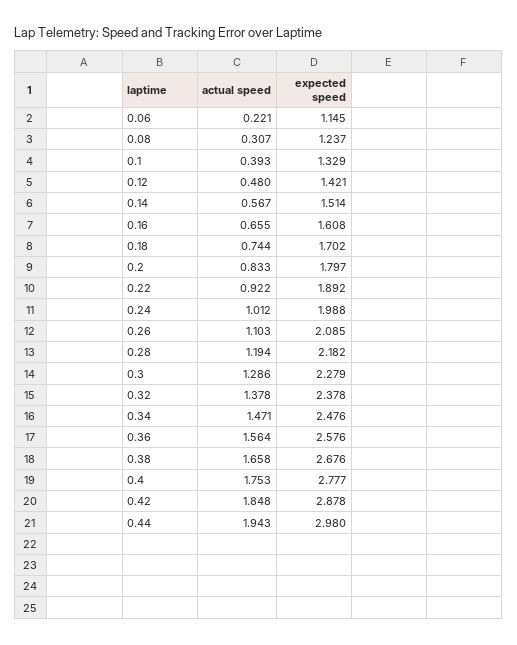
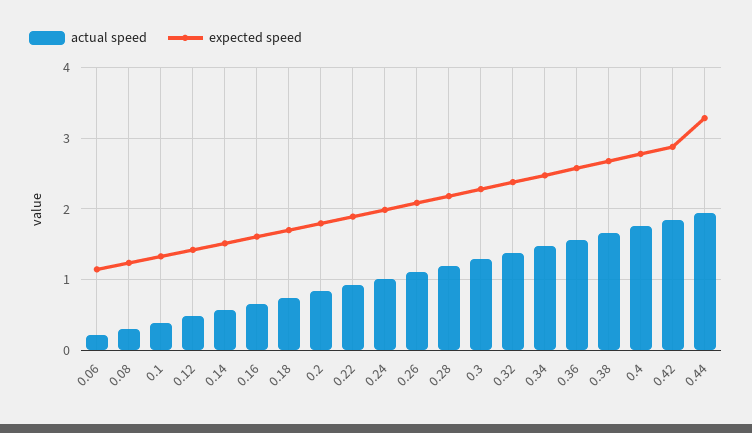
expected speed, 0.44: 2.98 -> 3.3

